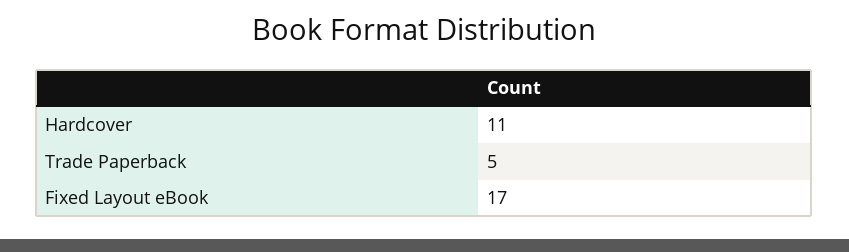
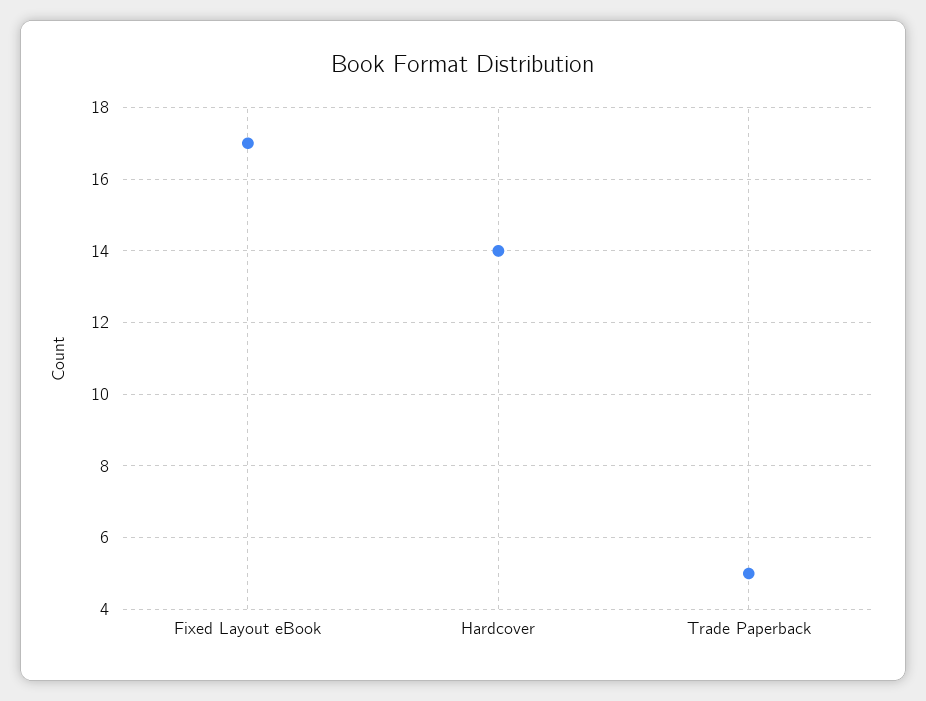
Hardcover: 11 -> 14

